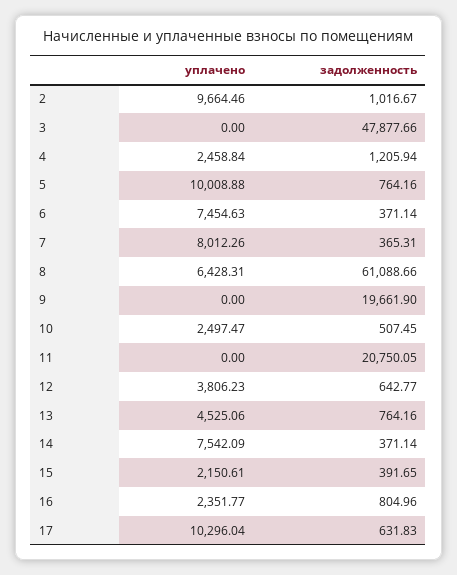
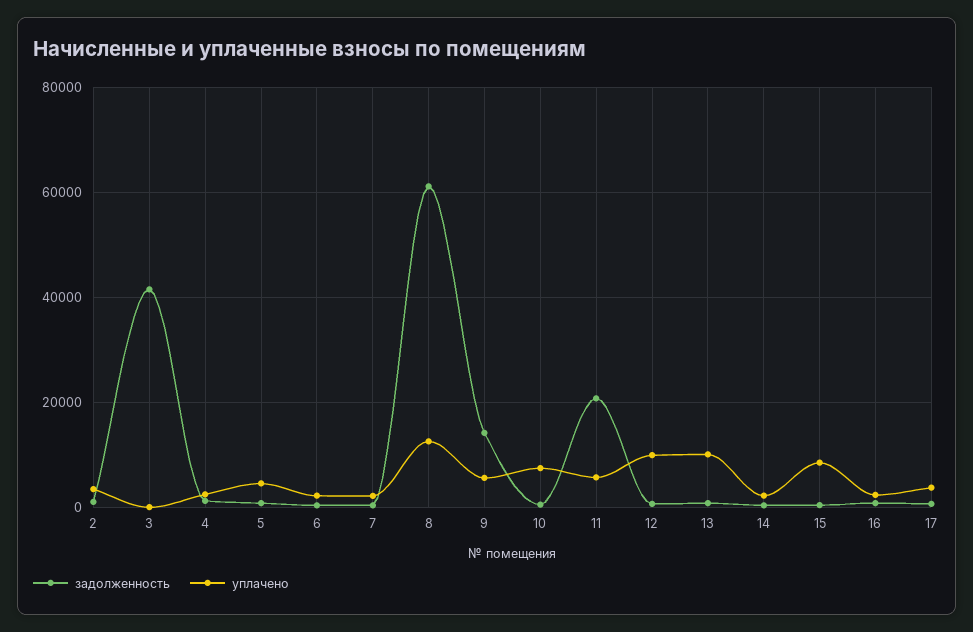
уплачено, 2: 9664.46 -> 4000
задолженность, 3: 47877.66 -> 42000
уплачено, 5: 10008.88 -> 4000
уплачено, 6: 7454.63 -> 2000
уплачено, 7: 8012.26 -> 2000
уплачено, 8: 6428.31 -> 12000
уплачено, 9: 0 -> 6000
задолженность, 9: 19661.9 -> 14000
уплачено, 10: 2497.47 -> 8000
уплачено, 11: 0 -> 6000
уплачено, 12: 3806.23 -> 10000
уплачено, 13: 4525.06 -> 10000
уплачено, 14: 7542.09 -> 2000
уплачено, 15: 2150.61 -> 8000
уплачено, 17: 10296.04 -> 4000

